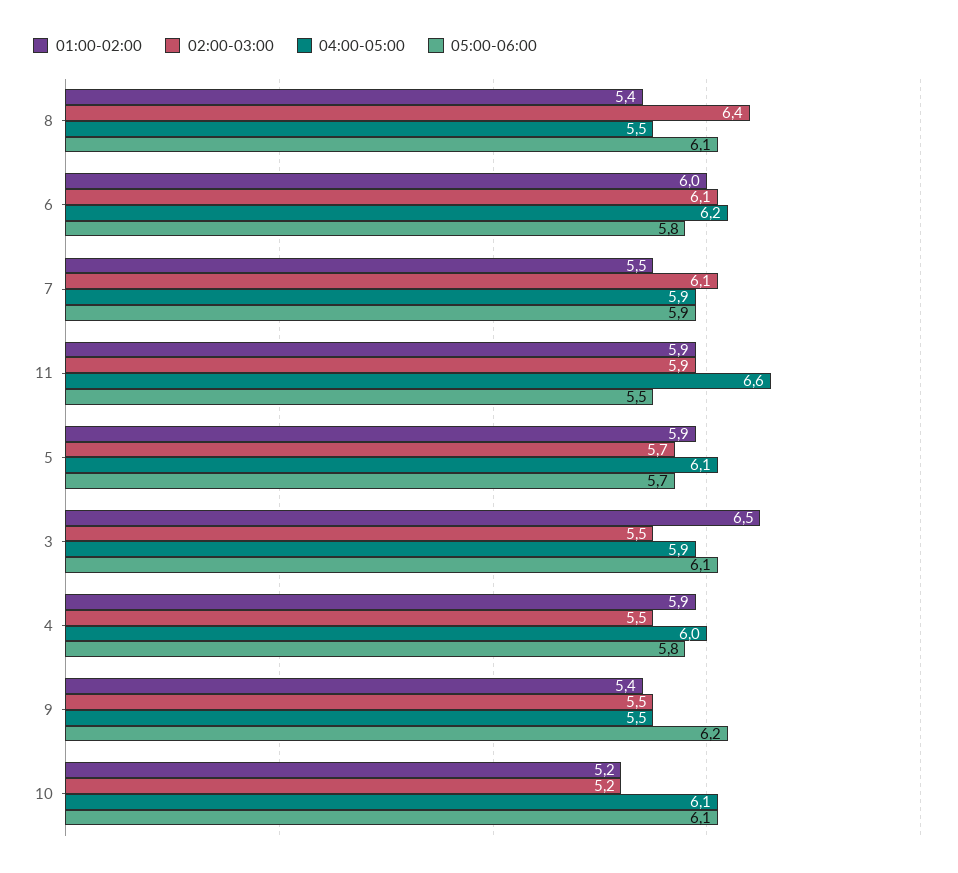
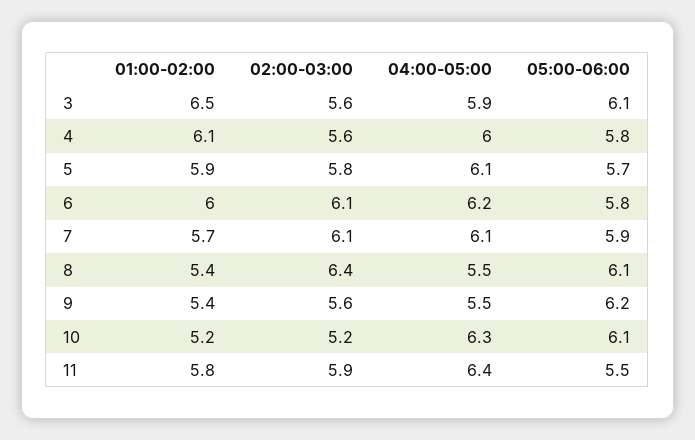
01:00-02:00, 7: 5.5 -> 5.7
04:00-05:00, 7: 5.9 -> 6.1
01:00-02:00, 11: 5.9 -> 5.8
04:00-05:00, 11: 6.6 -> 6.4
02:00-03:00, 5: 5.7 -> 5.8
02:00-03:00, 3: 5.5 -> 5.6
01:00-02:00, 4: 5.9 -> 6.1
02:00-03:00, 4: 5.5 -> 5.6
02:00-03:00, 9: 5.5 -> 5.6
04:00-05:00, 10: 6.1 -> 6.3

